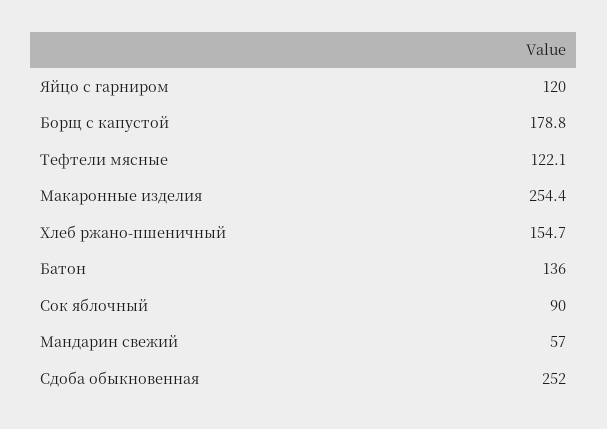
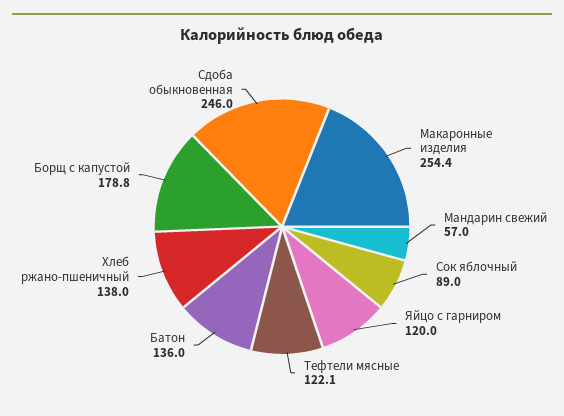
Хлеб ржано-пшеничный: 154.7 -> 138
Сок яблочный: 90 -> 89
Сдоба обыкновенная: 252 -> 246

